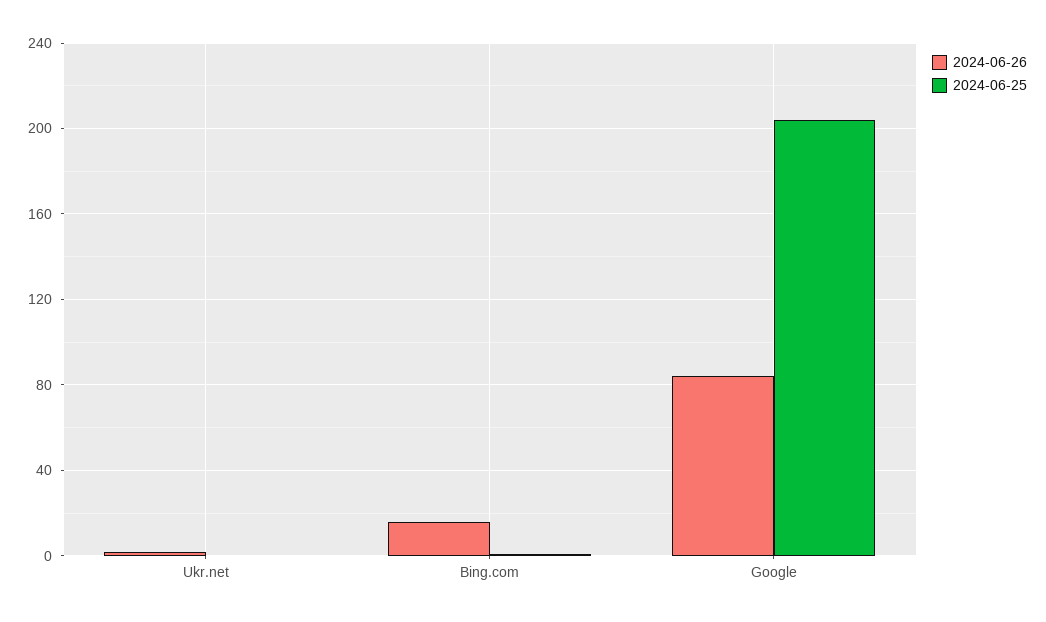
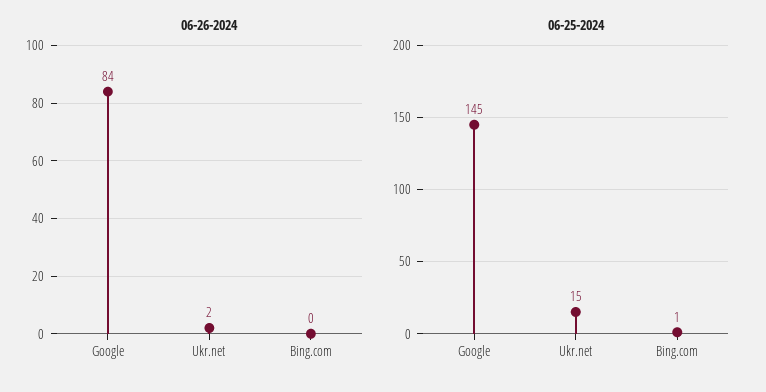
2024-06-25, Ukr.net: 0 -> 15
2024-06-26, Bing.com: 15 -> 0
2024-06-25, Google: 205 -> 145

